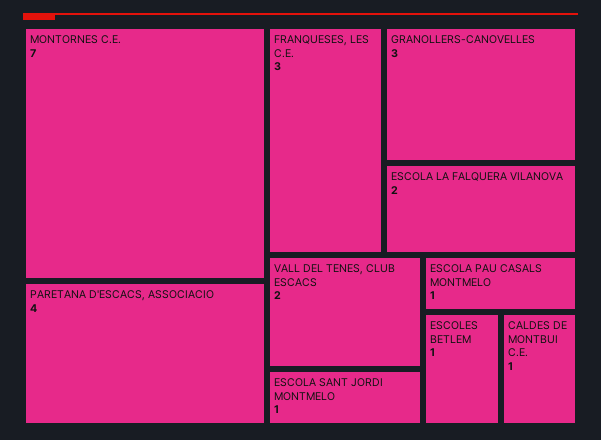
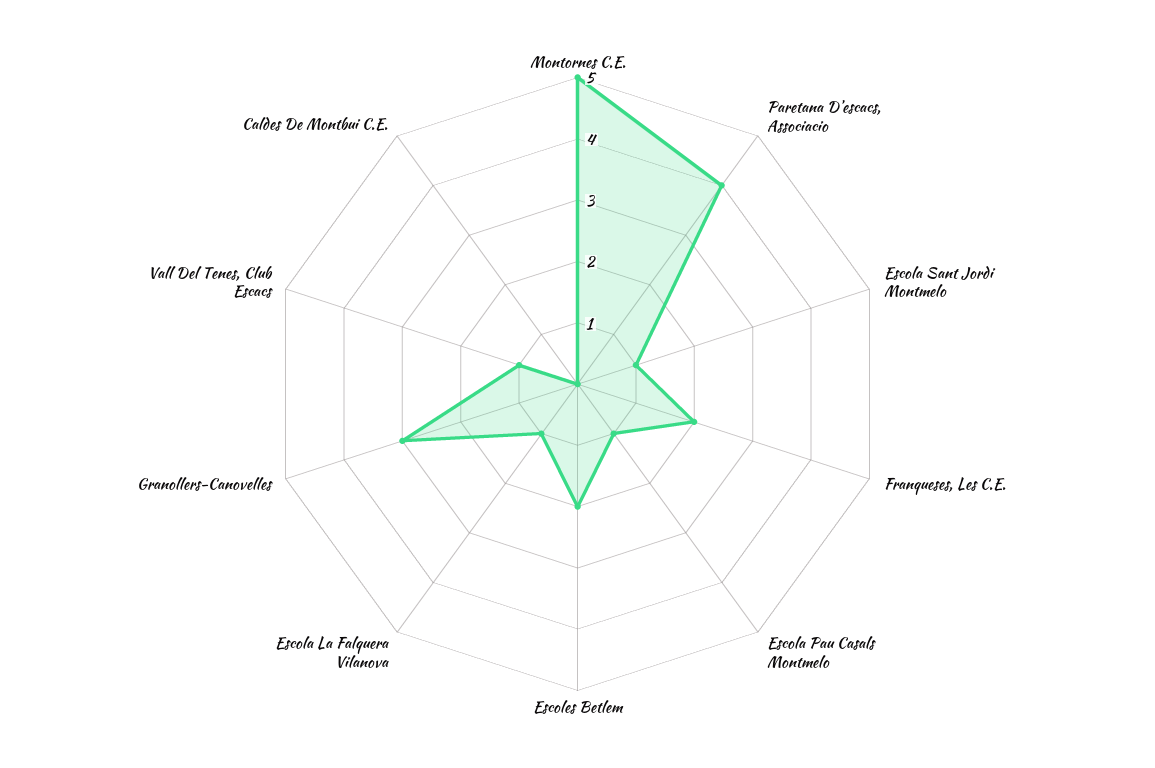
MONTORNES C.E.: 7 -> 5
FRANQUESES, LES C.E.: 3 -> 2
ESCOLA LA FALQUERA VILANOVA: 2 -> 1
VALL DEL TENES, CLUB ESCACS: 2 -> 1
ESCOLES BETLEM: 1 -> 2
CALDES DE MONTBUI C.E.: 1 -> 0

